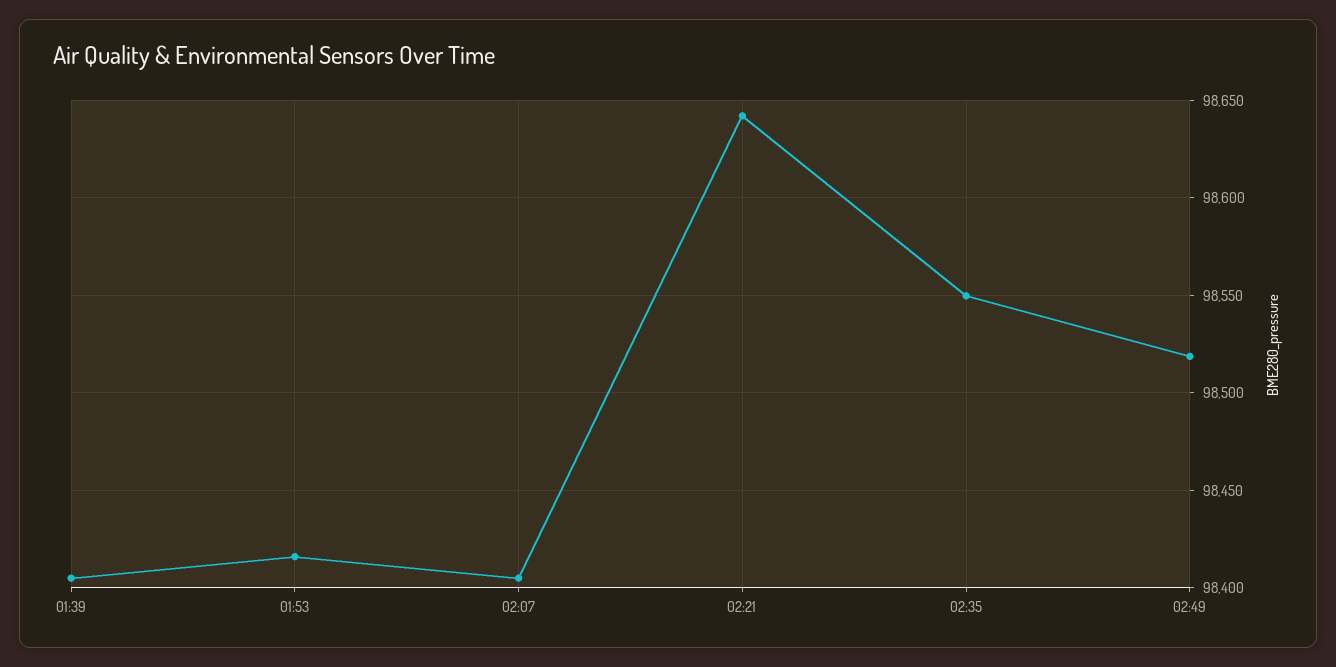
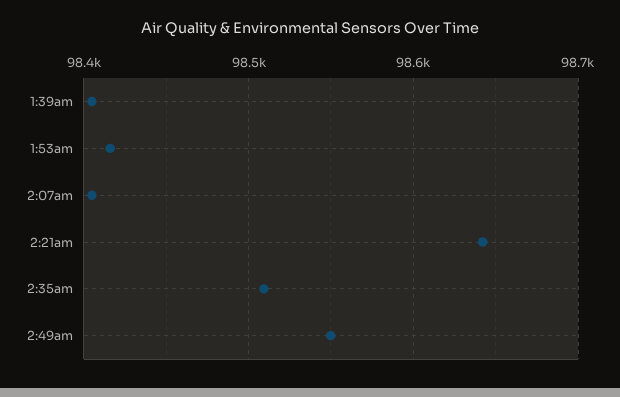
02:35: 98550 -> 98510
02:49: 98520 -> 98550

